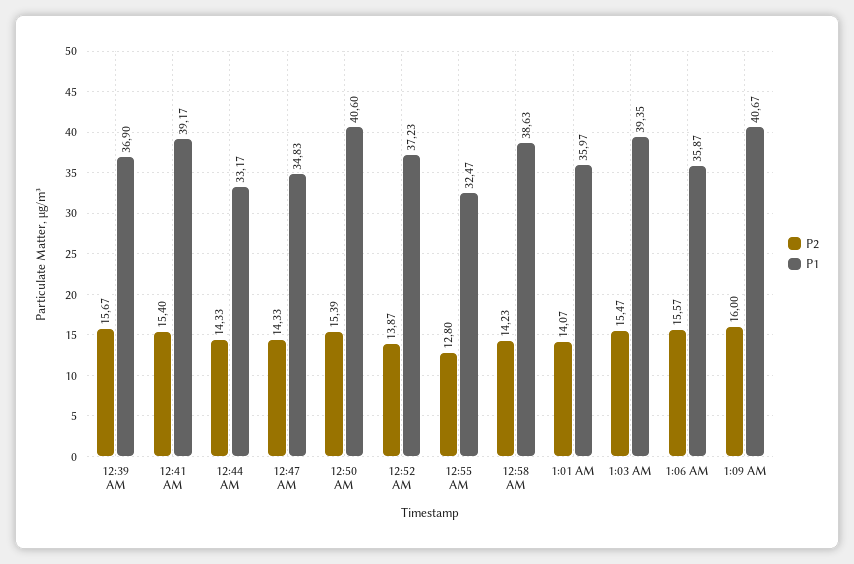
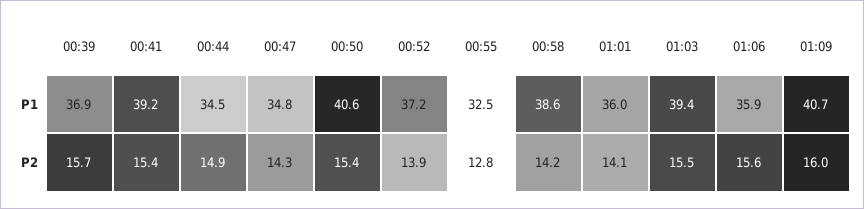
P2, 12:44 AM: 14.33 -> 14.9
P1, 12:44 AM: 33.17 -> 34.5

